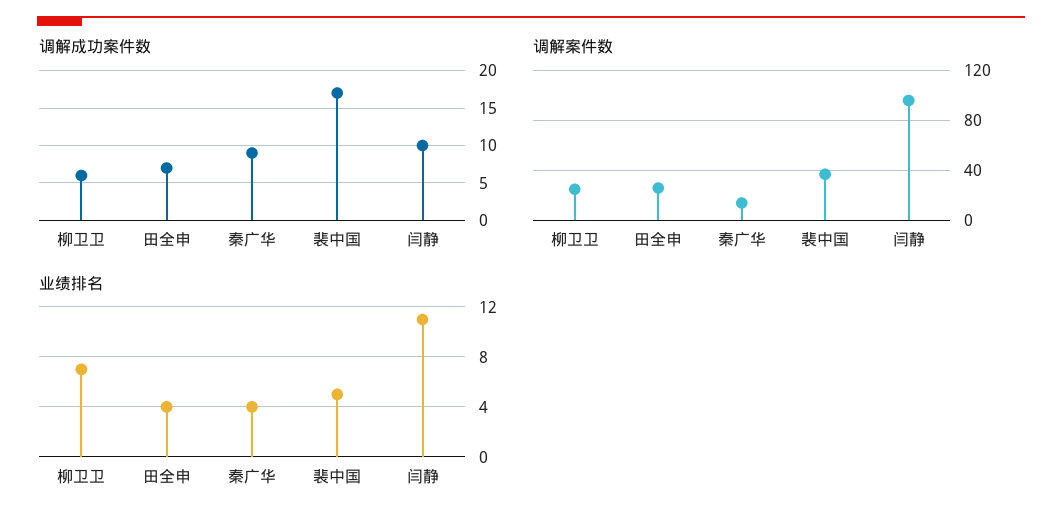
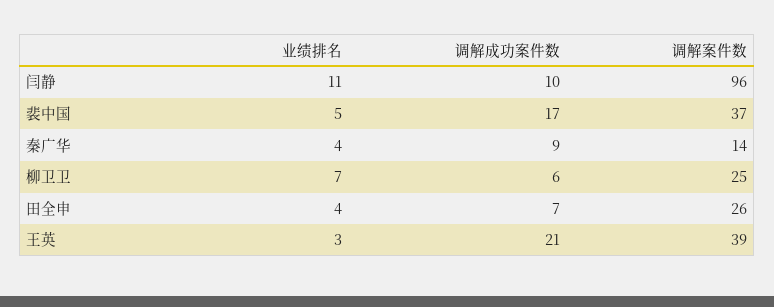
业绩排名, 王英: none -> 3
调解成功案件数, 王英: none -> 21
调解案件数, 王英: none -> 39

